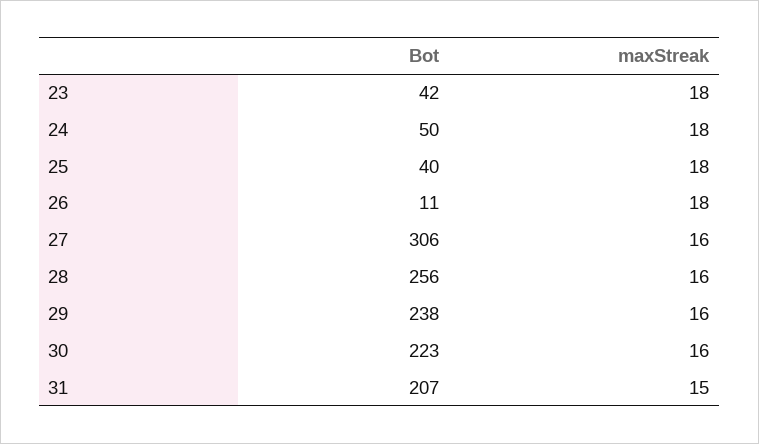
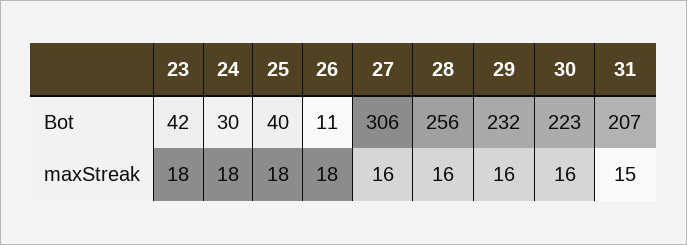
Bot, 24: 50 -> 30
Bot, 29: 238 -> 232

